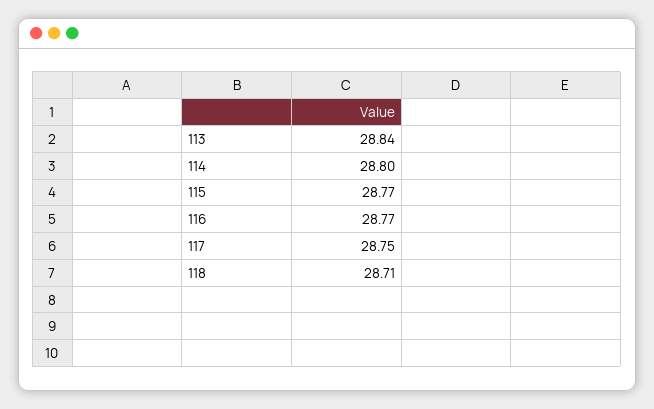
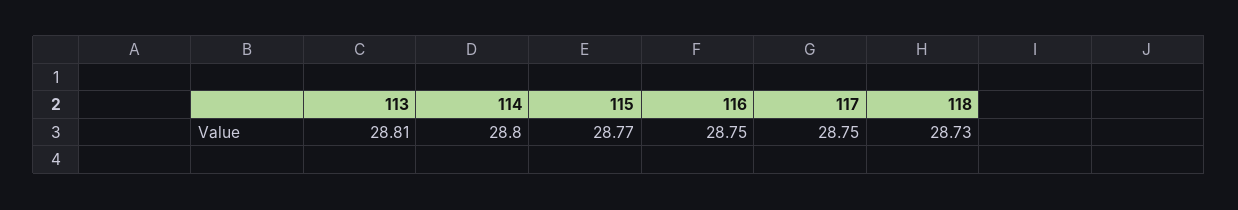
113: 28.84 -> 28.81
116: 28.77 -> 28.75
118: 28.71 -> 28.73

